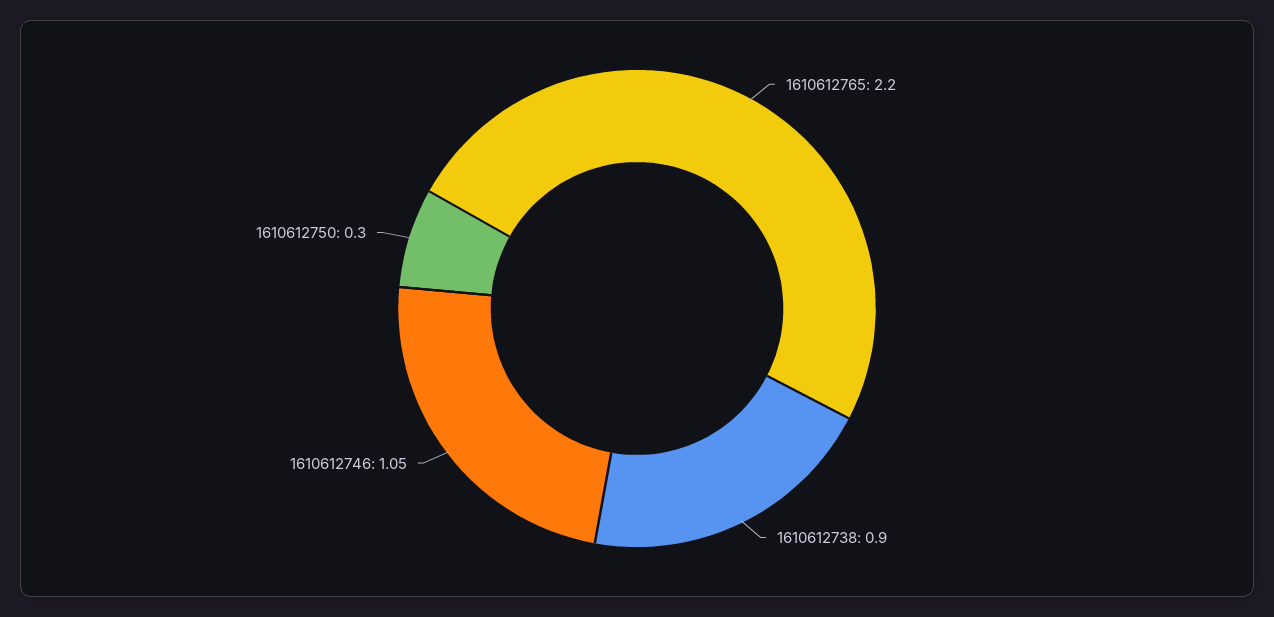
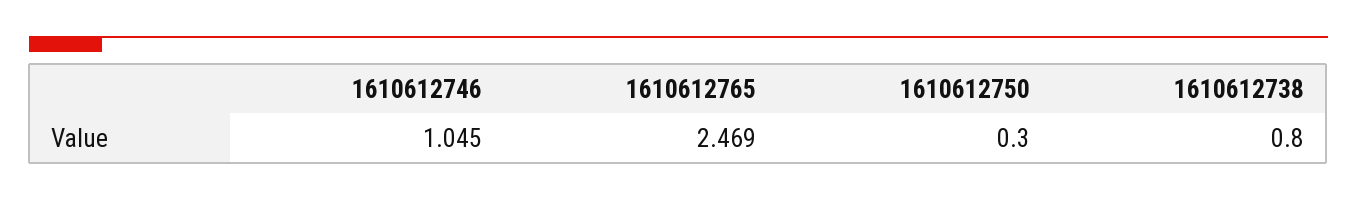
1610612765: 2.2 -> 2.469
1610612738: 0.9 -> 0.8

